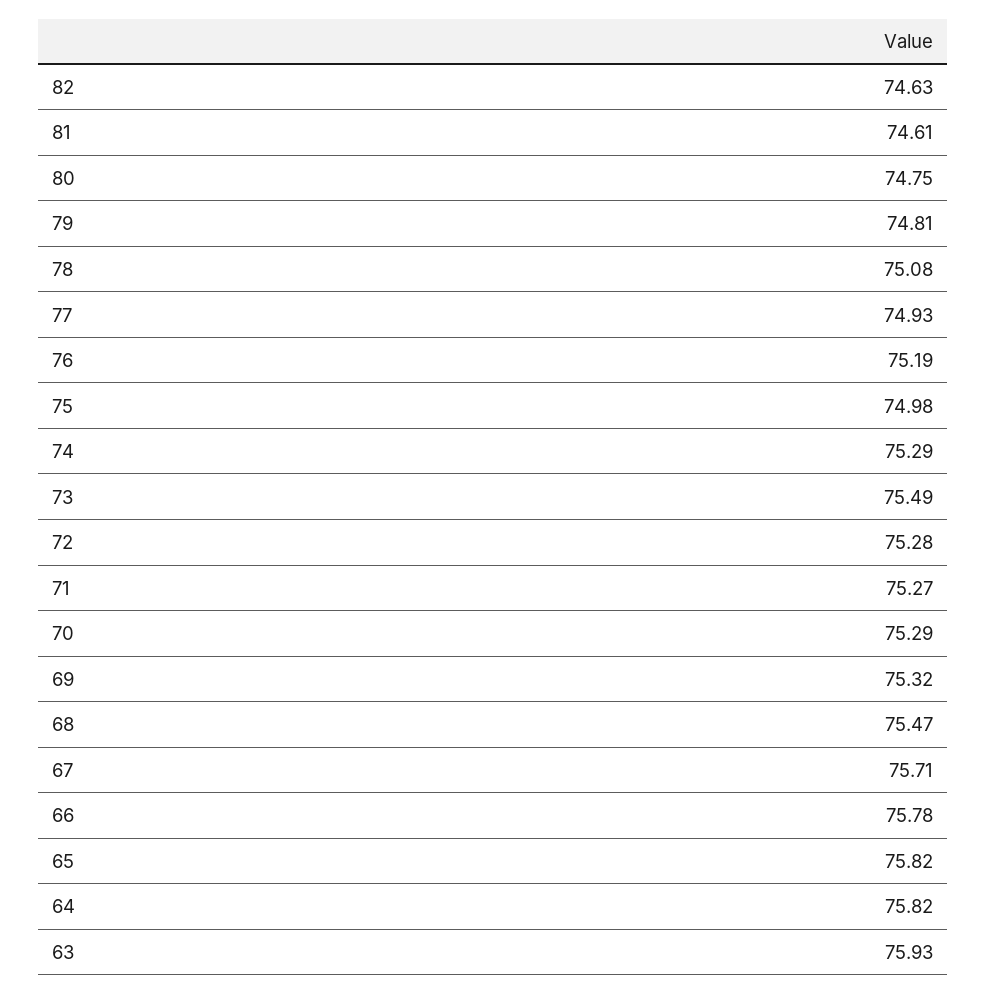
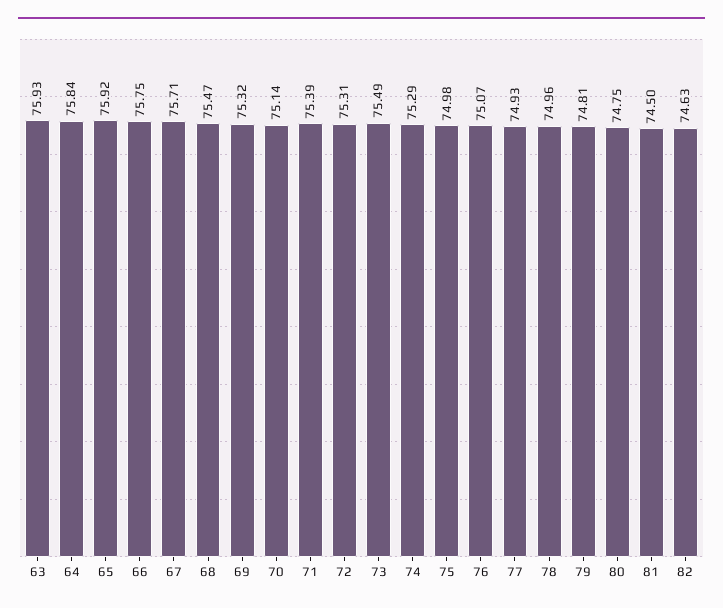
81: 74.61 -> 74.5
78: 75.08 -> 74.96
76: 75.19 -> 75.07
72: 75.28 -> 75.31
71: 75.27 -> 75.39
70: 75.29 -> 75.14
66: 75.78 -> 75.75
65: 75.82 -> 75.92
64: 75.82 -> 75.84

